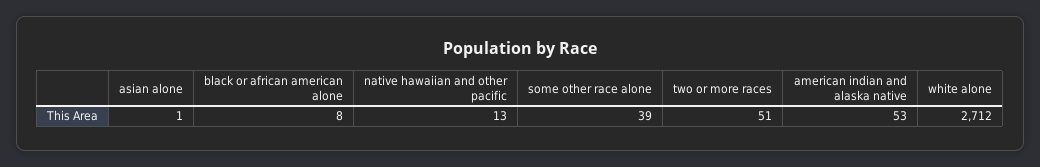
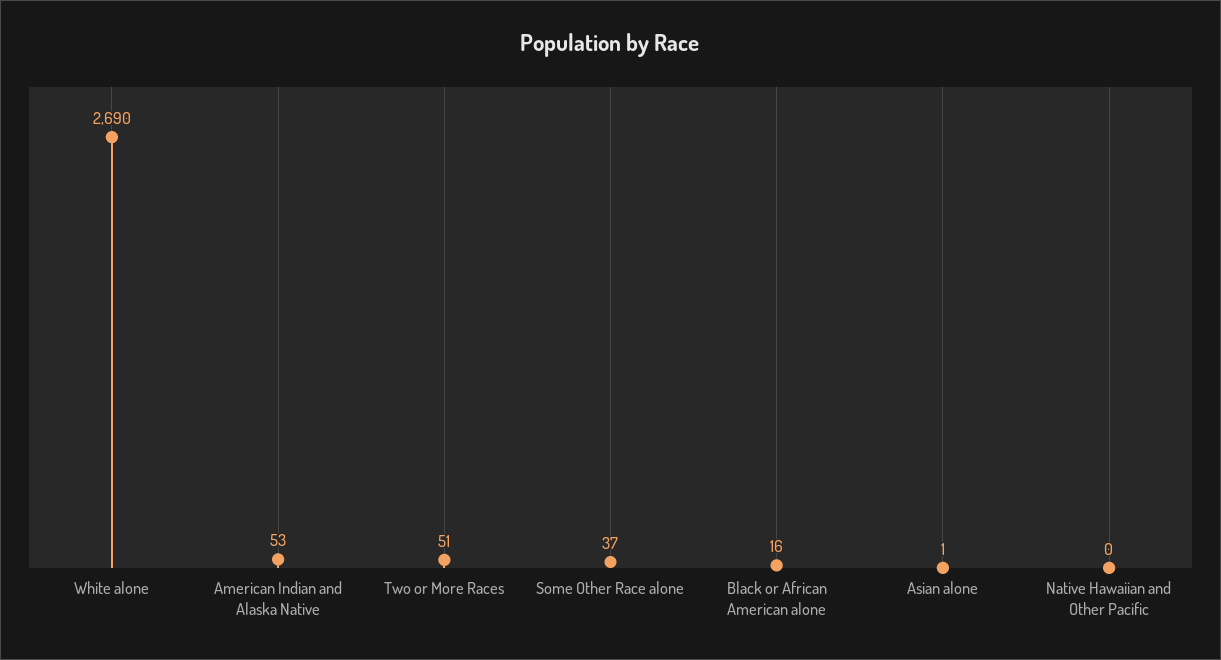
black or african american alone: 8 -> 16
native hawaiian and other pacific: 13 -> 0
some other race alone: 39 -> 37
white alone: 2712 -> 2690

